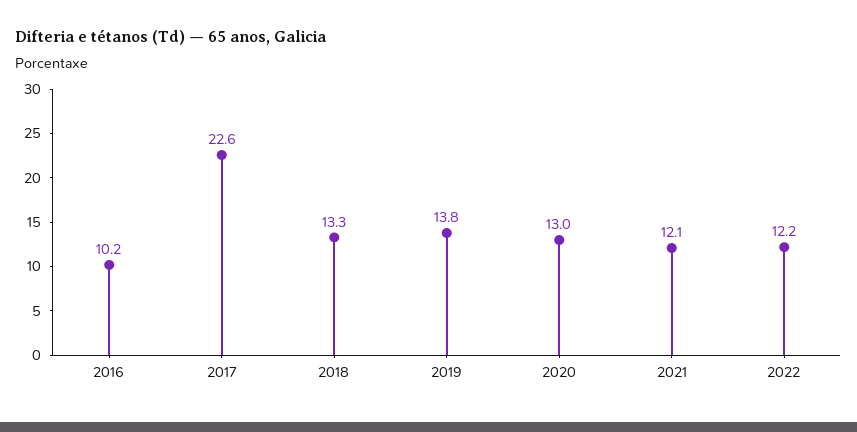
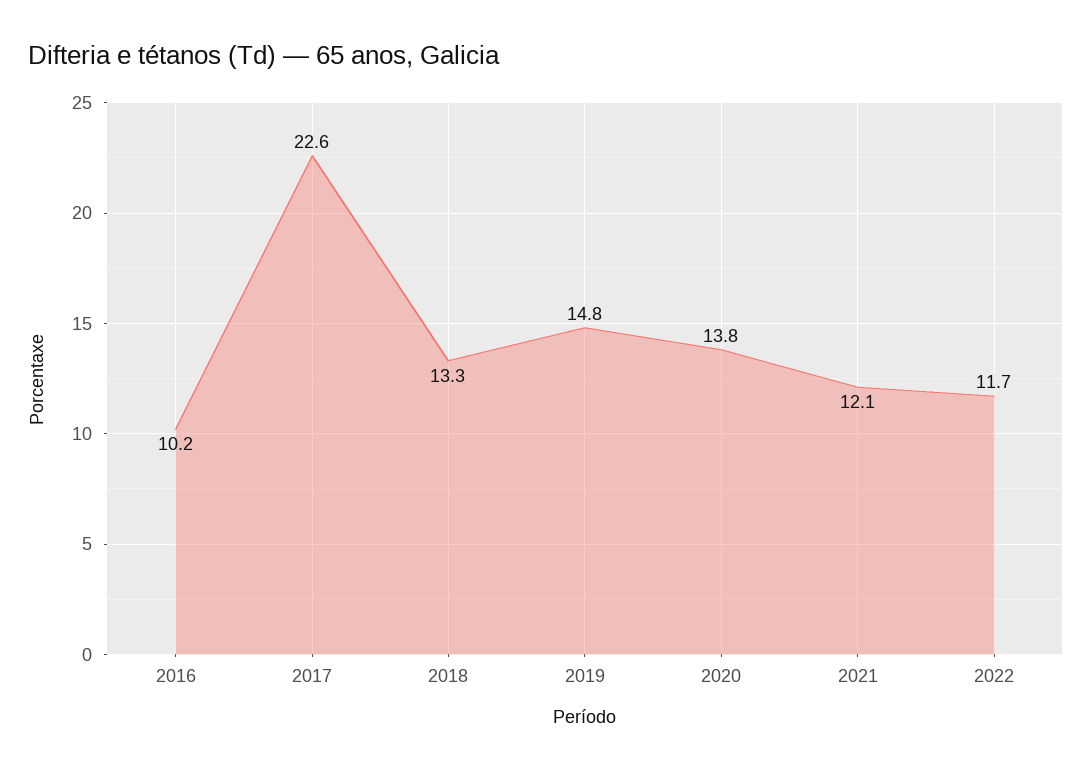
2019: 13.8 -> 14.8
2020: 13 -> 13.8
2022: 12.2 -> 11.7

